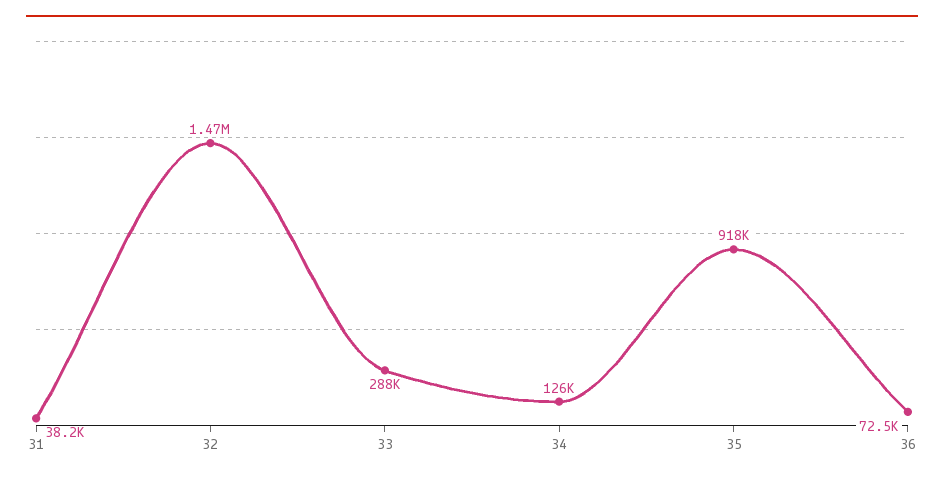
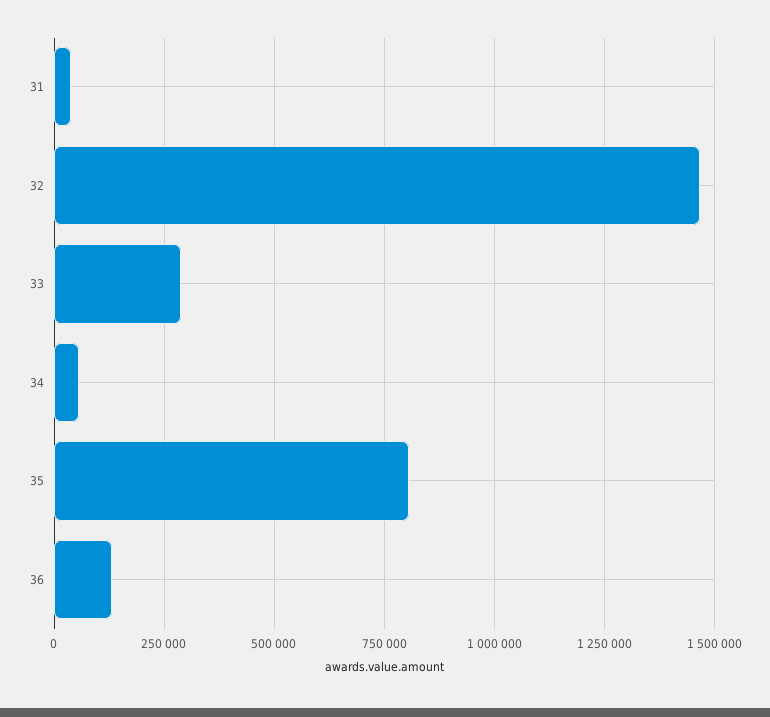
34: 126000 -> 50000
35: 918000 -> 800000
36: 72500 -> 125000

